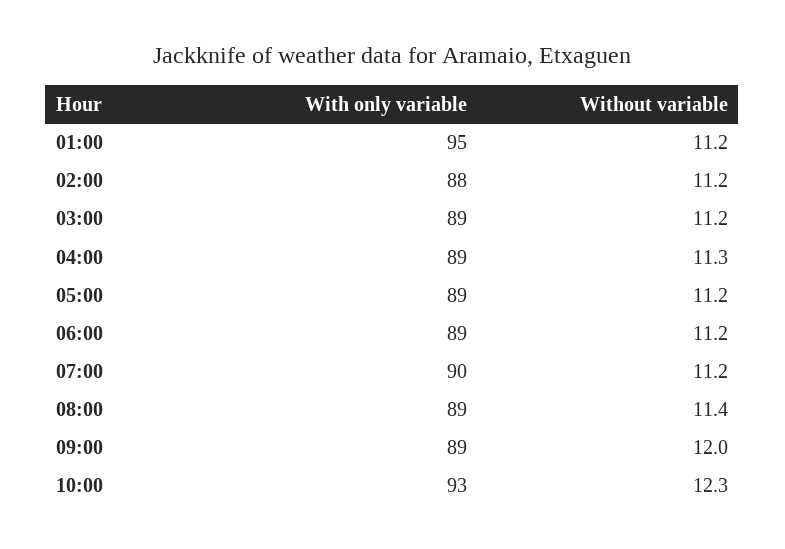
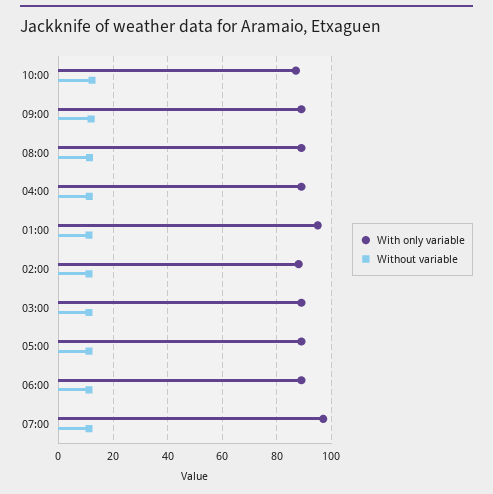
With only variable, 07:00: 90 -> 97.5
With only variable, 10:00: 93 -> 87.5

